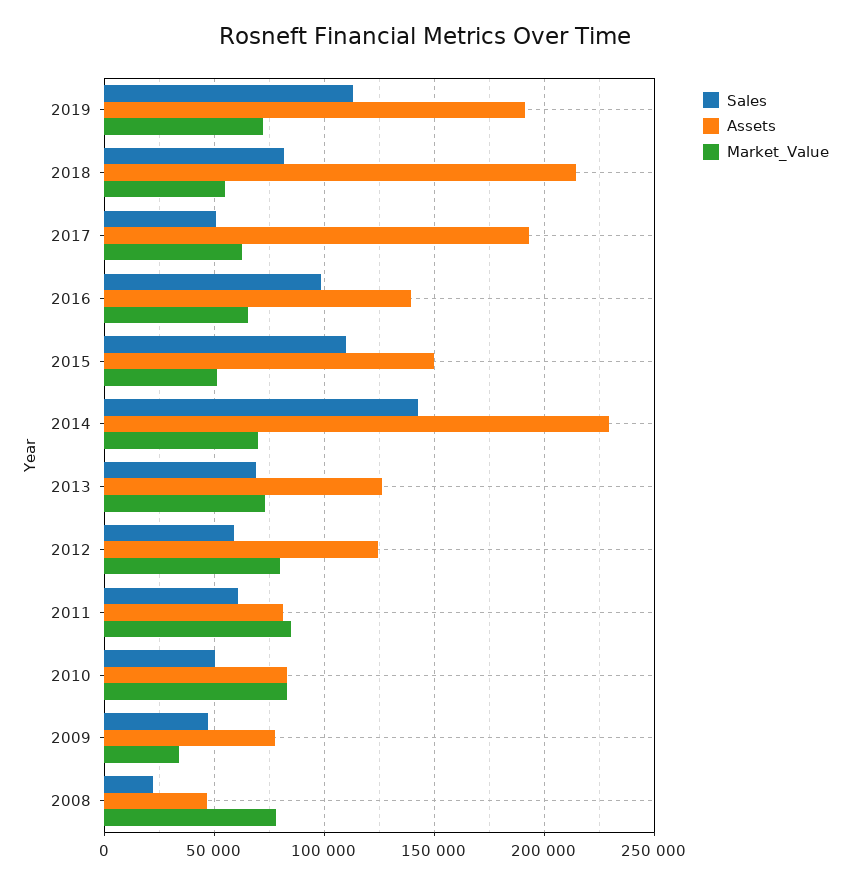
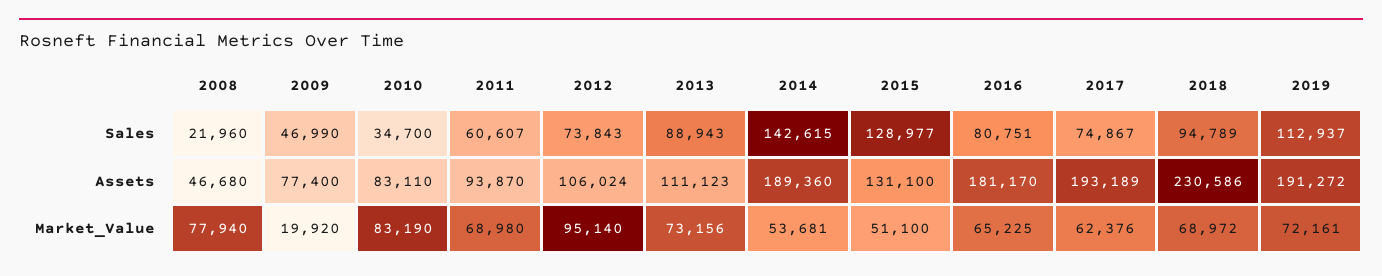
Sales, 2018: 80000 -> 94789
Assets, 2018: 215000 -> 230586
Market_Value, 2018: 55000 -> 68972
Sales, 2017: 50000 -> 74867
Sales, 2016: 100000 -> 80751
Assets, 2016: 140000 -> 181170
Sales, 2015: 110000 -> 128977
Assets, 2015: 150000 -> 131100
Assets, 2014: 230000 -> 189360
Market_Value, 2014: 70000 -> 53681
Sales, 2013: 70000 -> 88943
Assets, 2013: 125000 -> 111123
Sales, 2012: 60000 -> 73843
Assets, 2012: 125000 -> 106024
Market_Value, 2012: 80000 -> 95140
Assets, 2011: 80000 -> 93870
Market_Value, 2011: 85000 -> 68980
Sales, 2010: 50000 -> 34700
Market_Value, 2009: 35000 -> 19920

